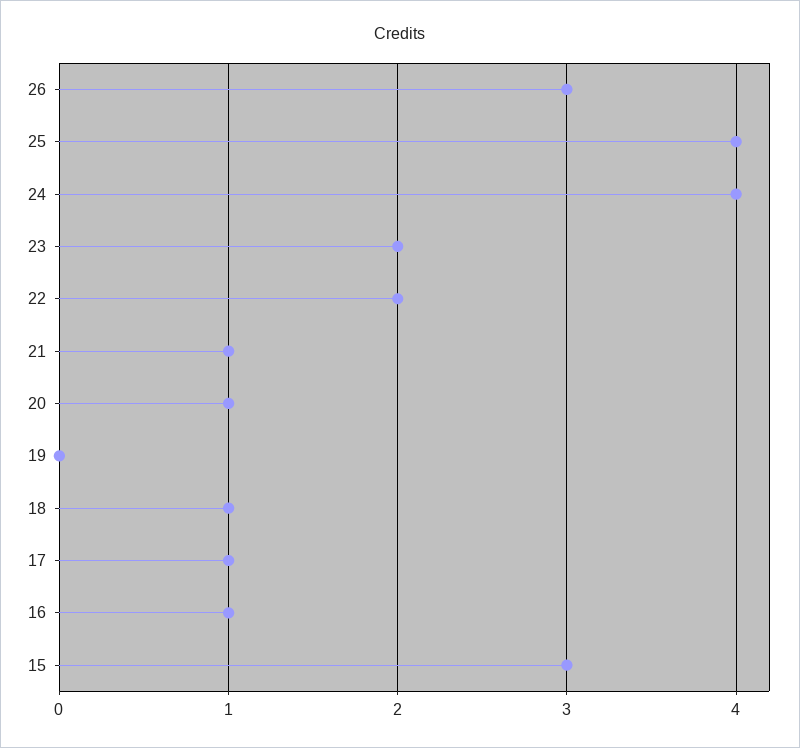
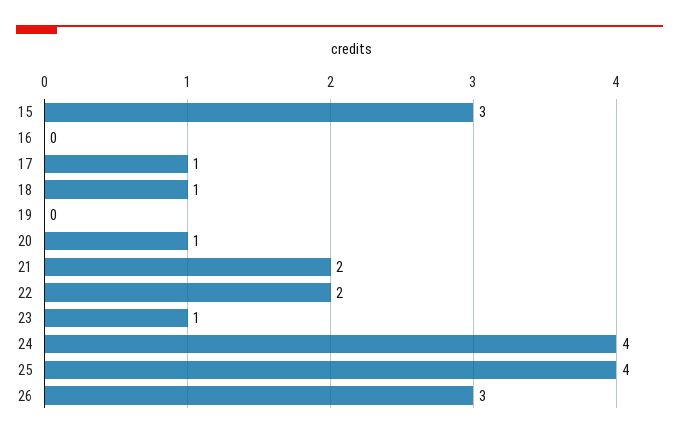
23: 2 -> 1
21: 1 -> 2
16: 1 -> 0

